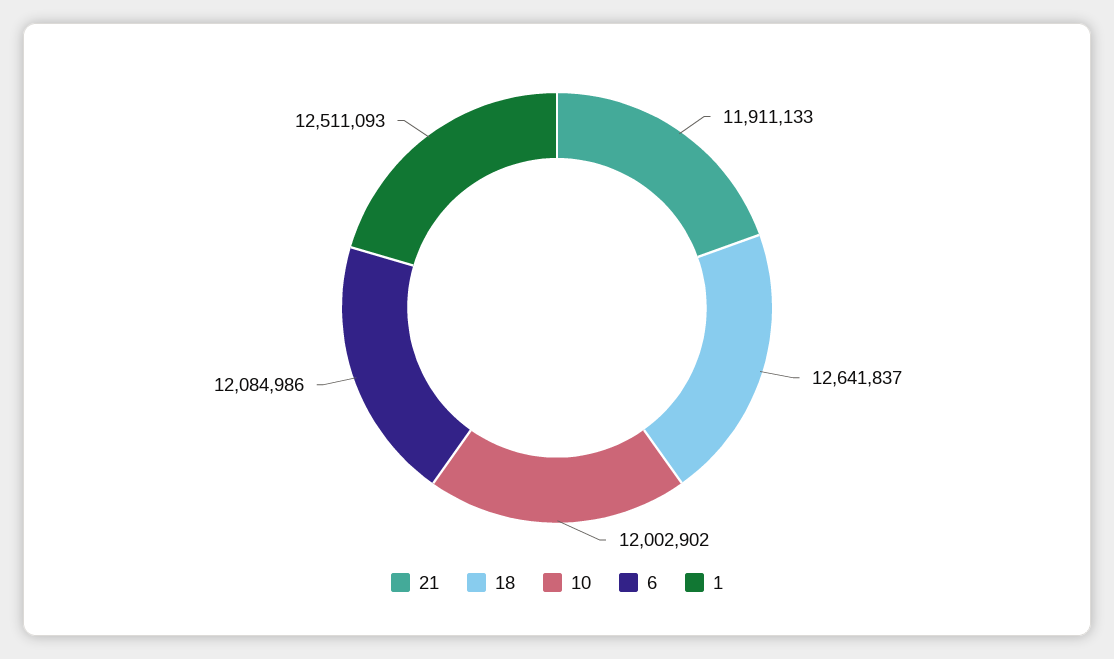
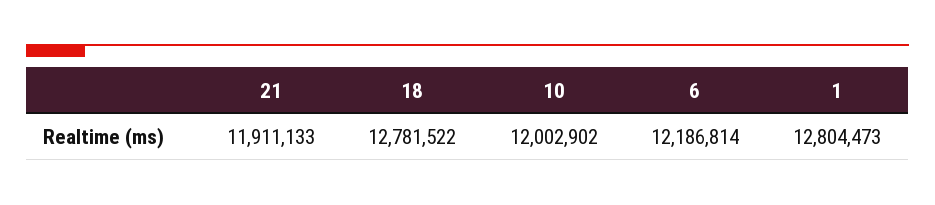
18: 12641837 -> 12781522
6: 12084986 -> 12186814
1: 12511093 -> 12804473

